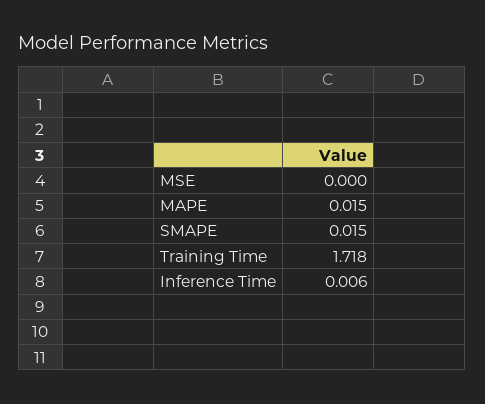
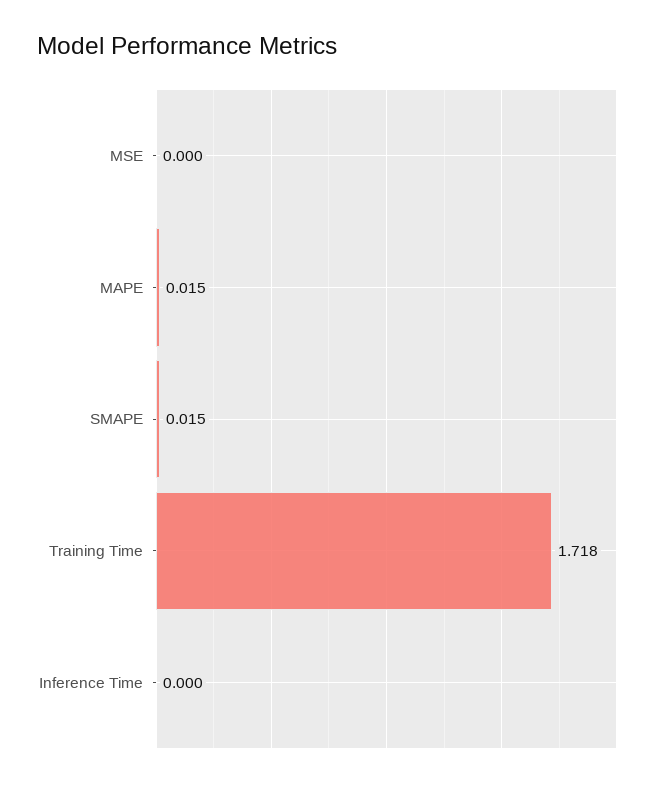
Inference Time: 0.006 -> 0

